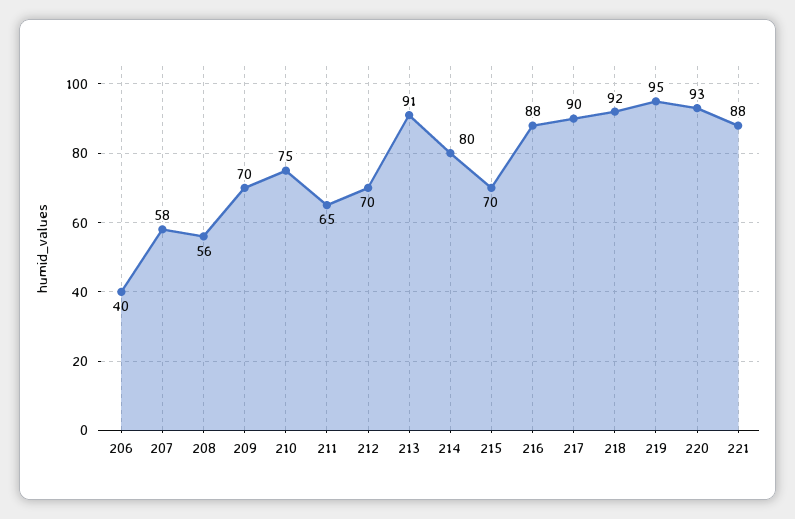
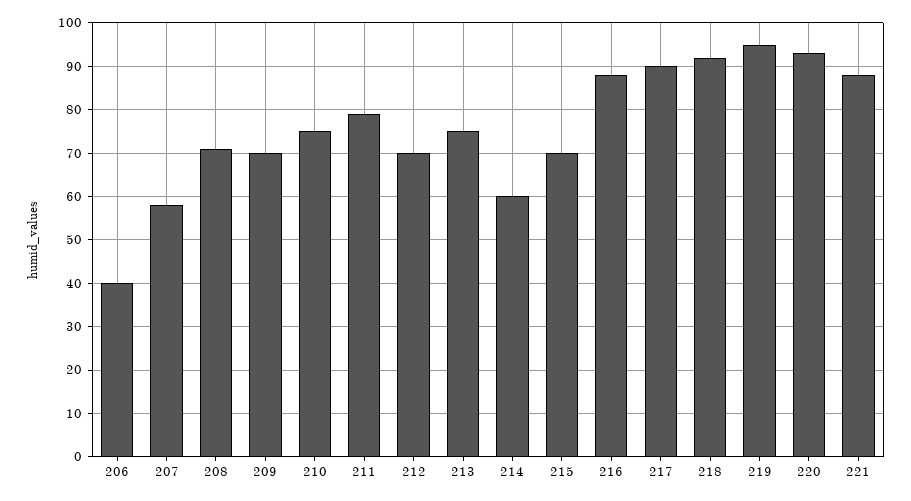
208: 56 -> 70
211: 65 -> 80
213: 91 -> 75
214: 80 -> 60

